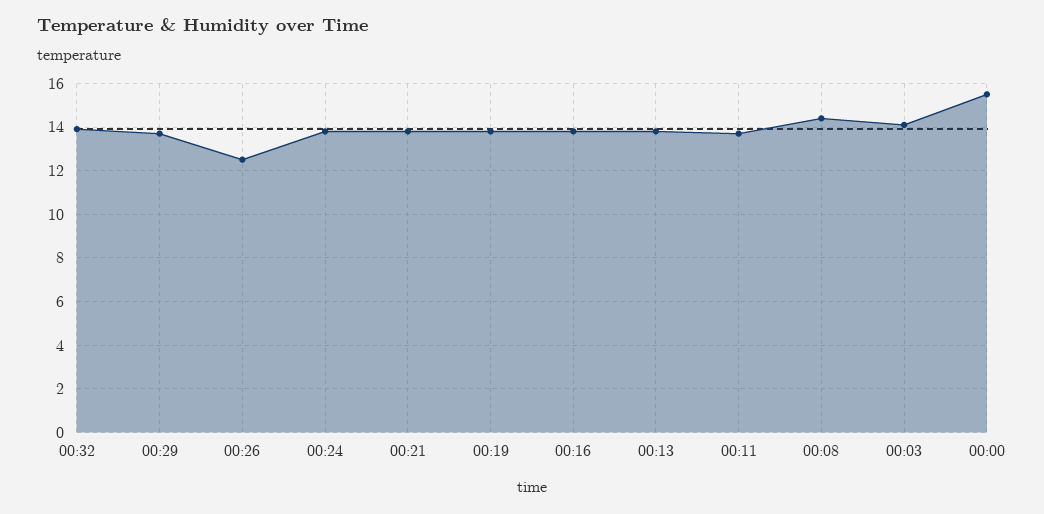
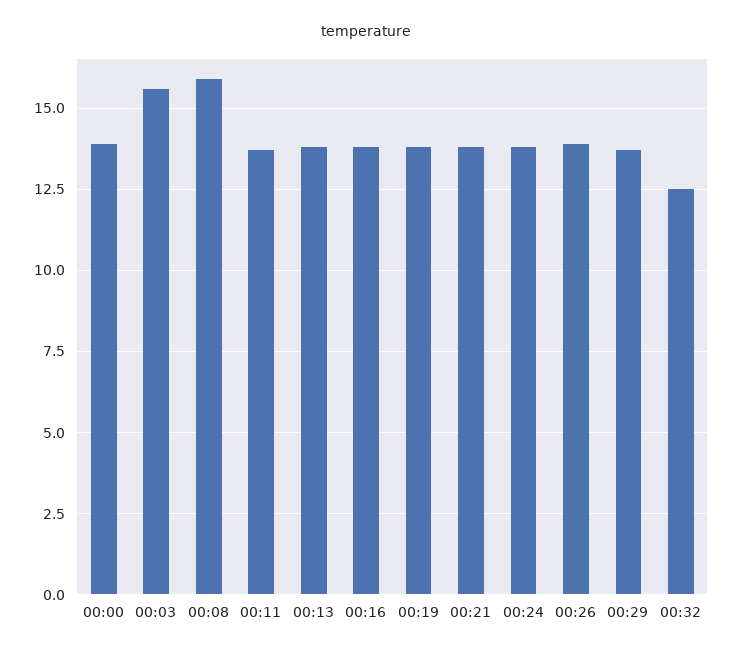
00:32: 14 -> 12.5
00:26: 12.5 -> 14
00:08: 14.5 -> 16
00:03: 14 -> 15.5
00:00: 15.5 -> 14

